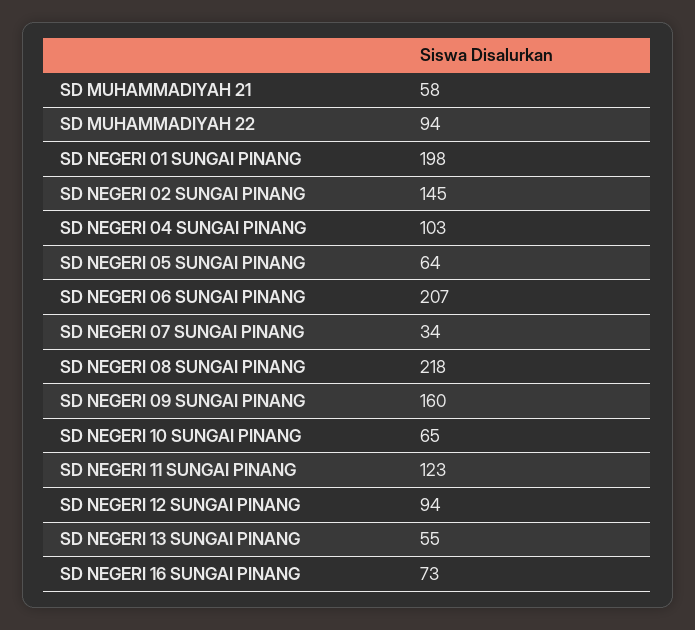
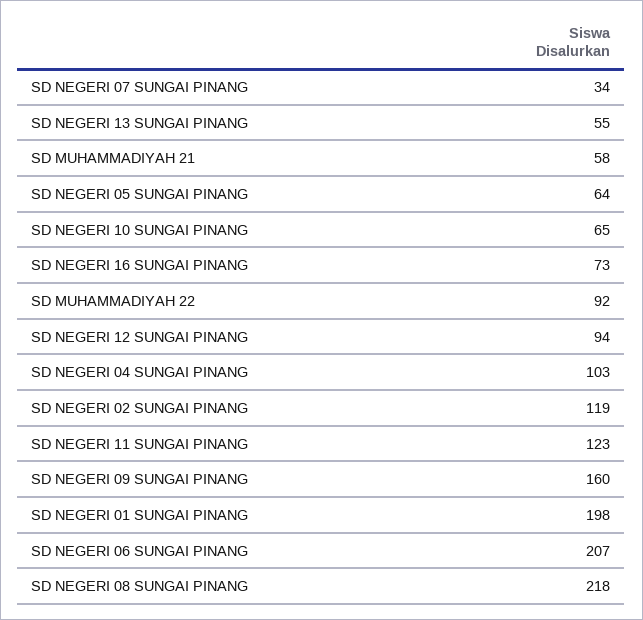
SD MUHAMMADIYAH 22: 94 -> 92
SD NEGERI 02 SUNGAI PINANG: 145 -> 119

